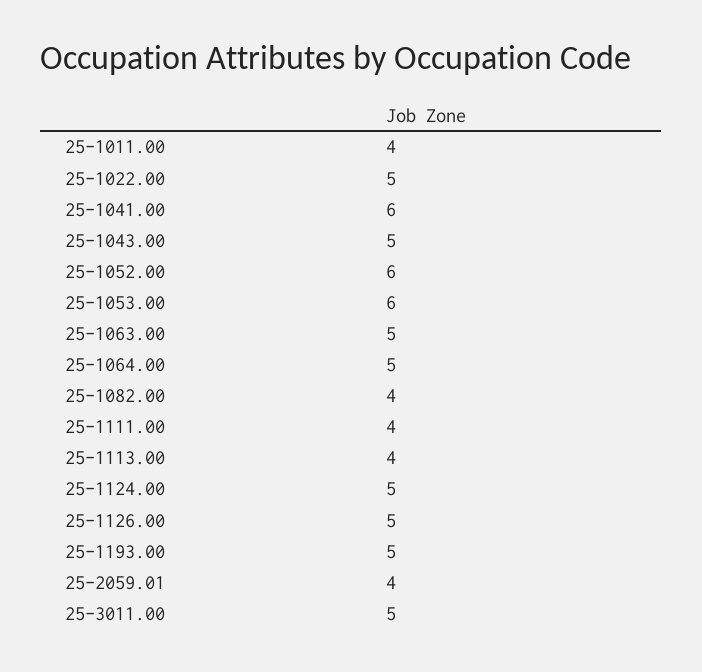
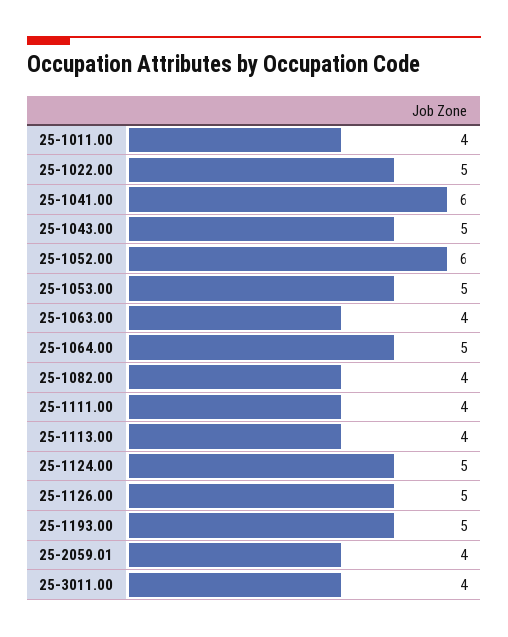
25-1053.00: 6 -> 5
25-1063.00: 5 -> 4
25-3011.00: 5 -> 4

